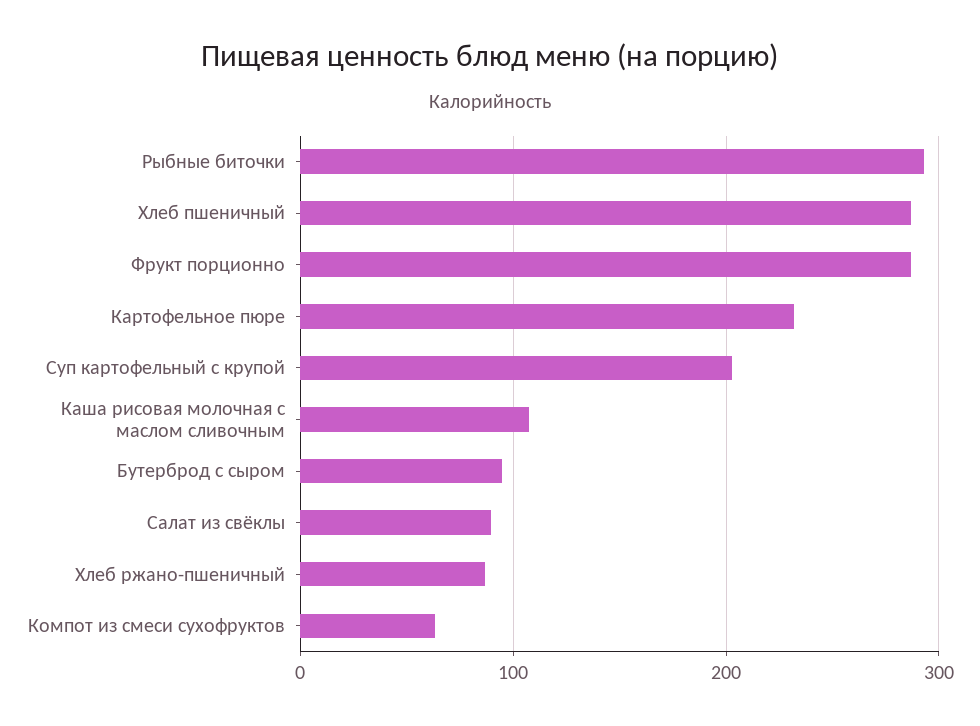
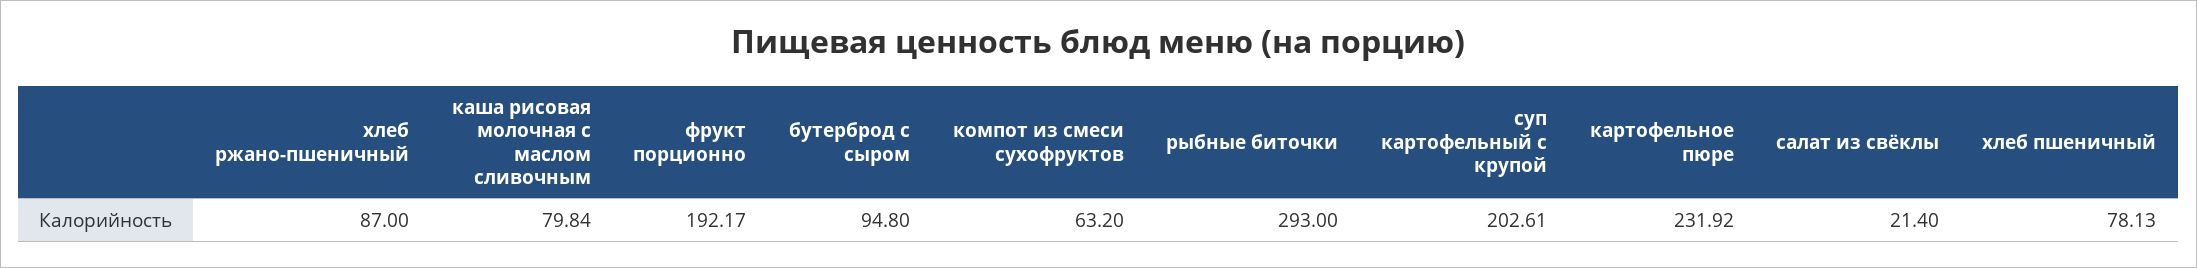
Хлеб пшеничный: 290 -> 78.13
Фрукт порционно: 290 -> 192.17
Каша рисовая молочная с маслом сливочным: 110 -> 79.84
Салат из свёклы: 90 -> 21.4

